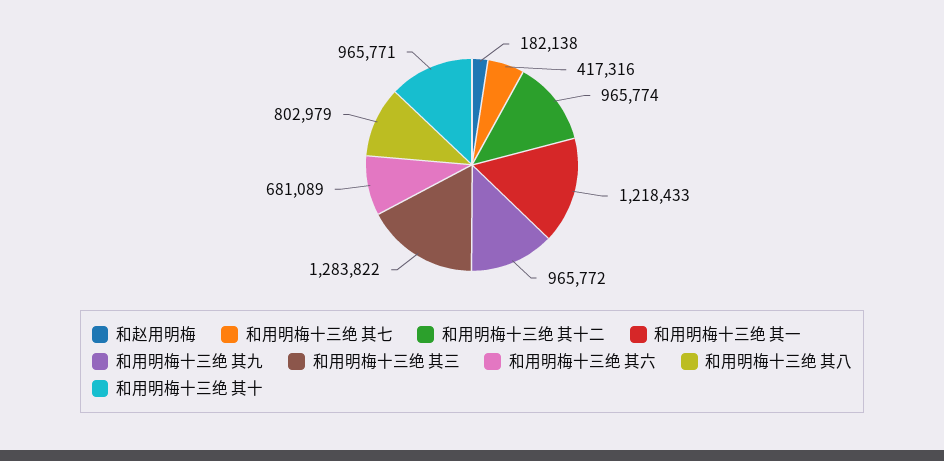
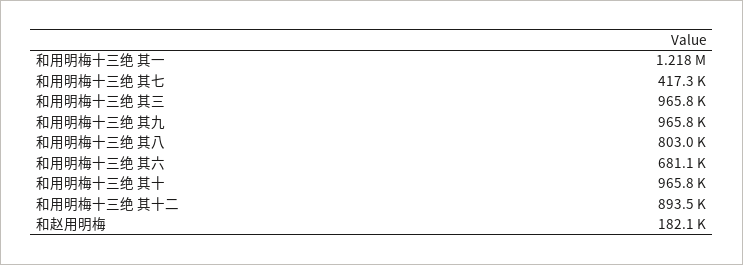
和用明梅十三绝 其十二: 965774 -> 893500
和用明梅十三绝 其三: 1283822 -> 965800

